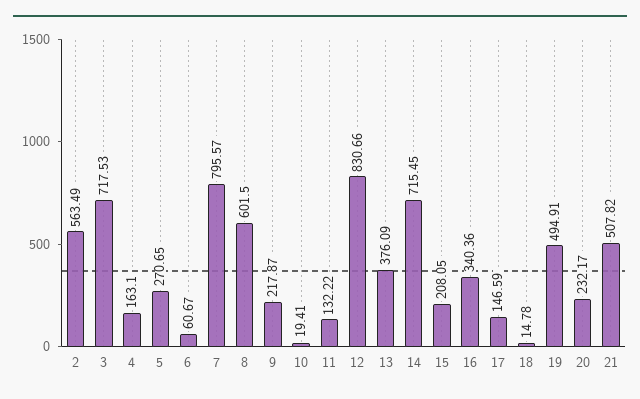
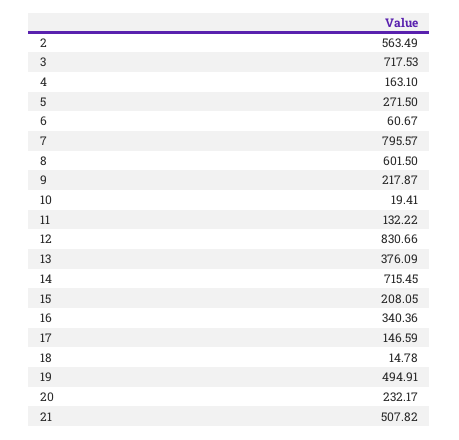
5: 270.65 -> 271.5

